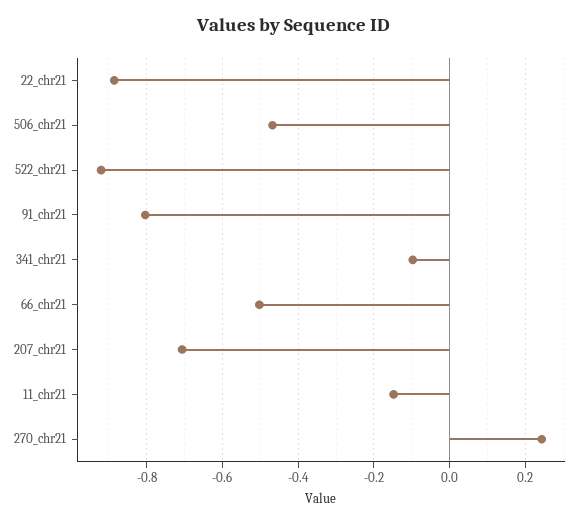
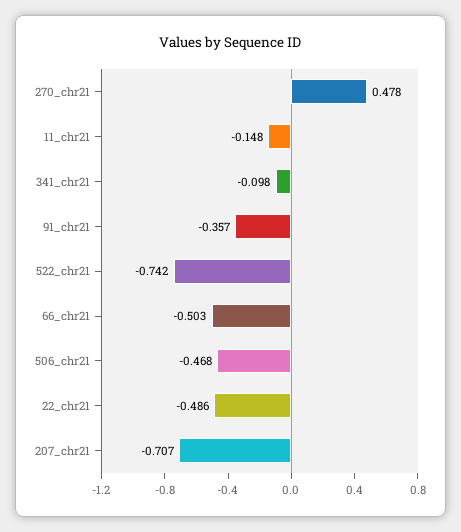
22_chr21: -0.88 -> -0.486
522_chr21: -0.92 -> -0.742
91_chr21: -0.8 -> -0.357
270_chr21: 0.24 -> 0.478

